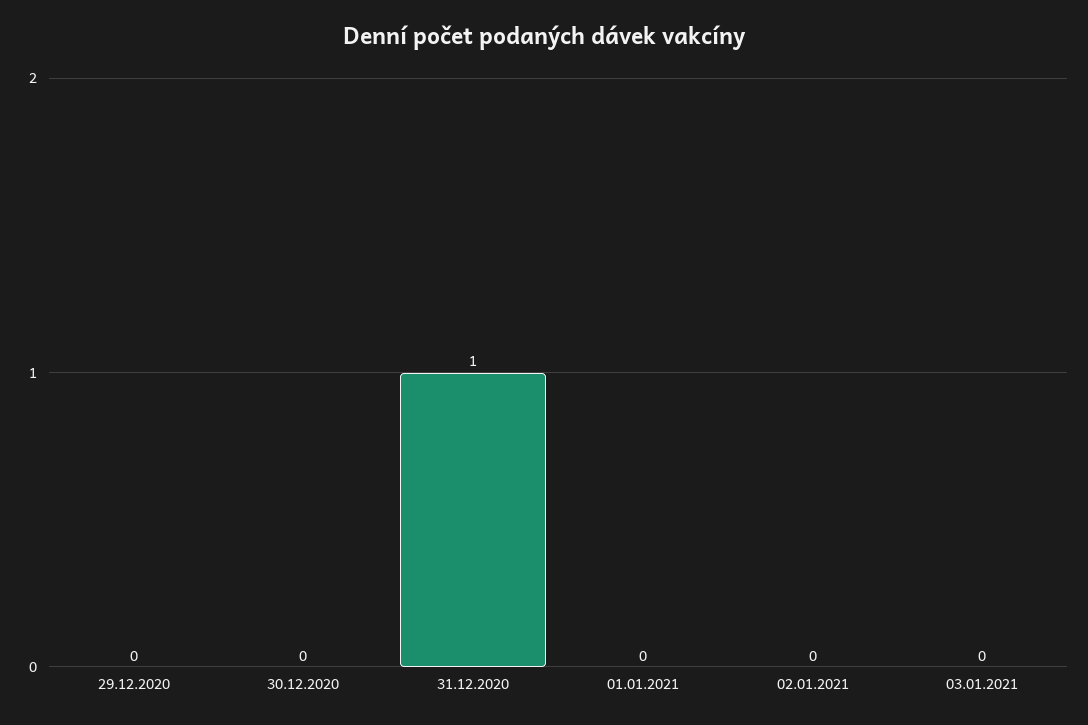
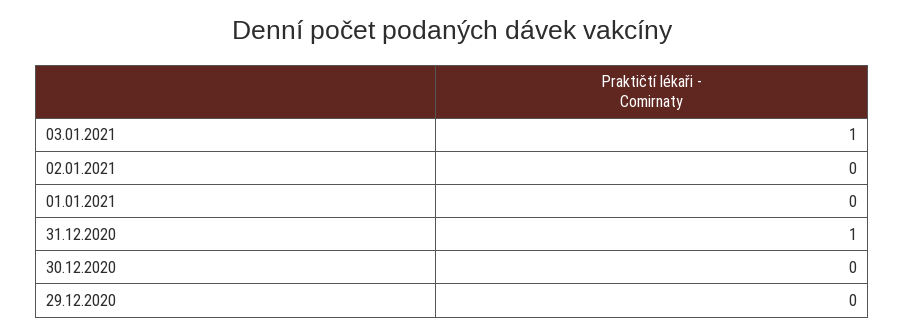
03.01.2021: 0 -> 1

